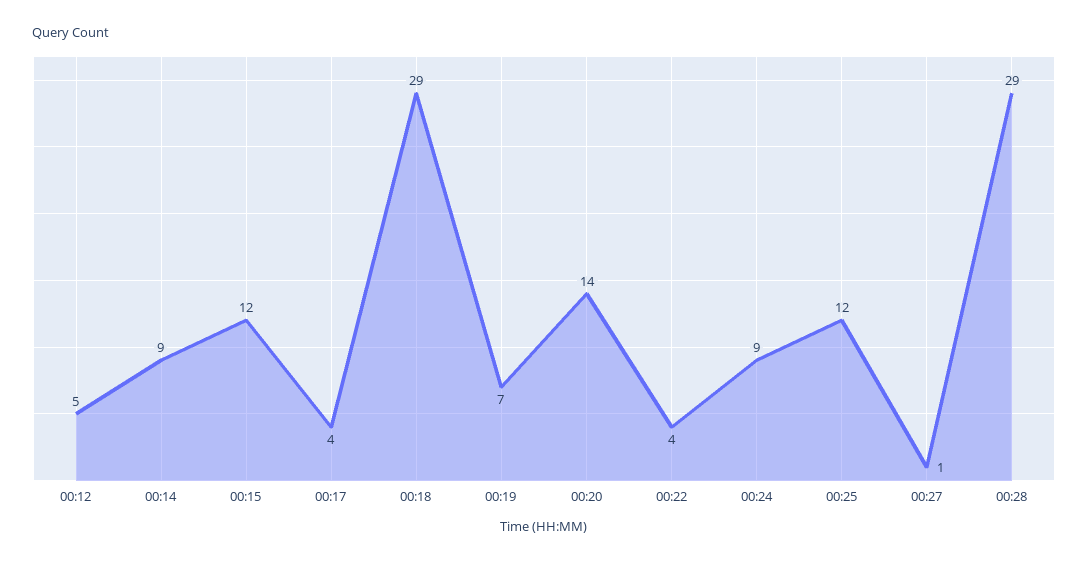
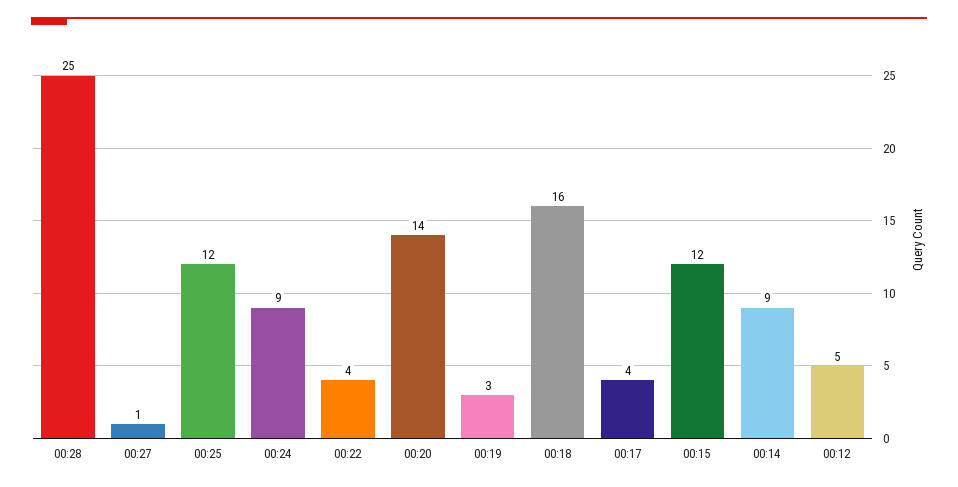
00:18: 29 -> 16
00:19: 7 -> 3
00:28: 29 -> 25

